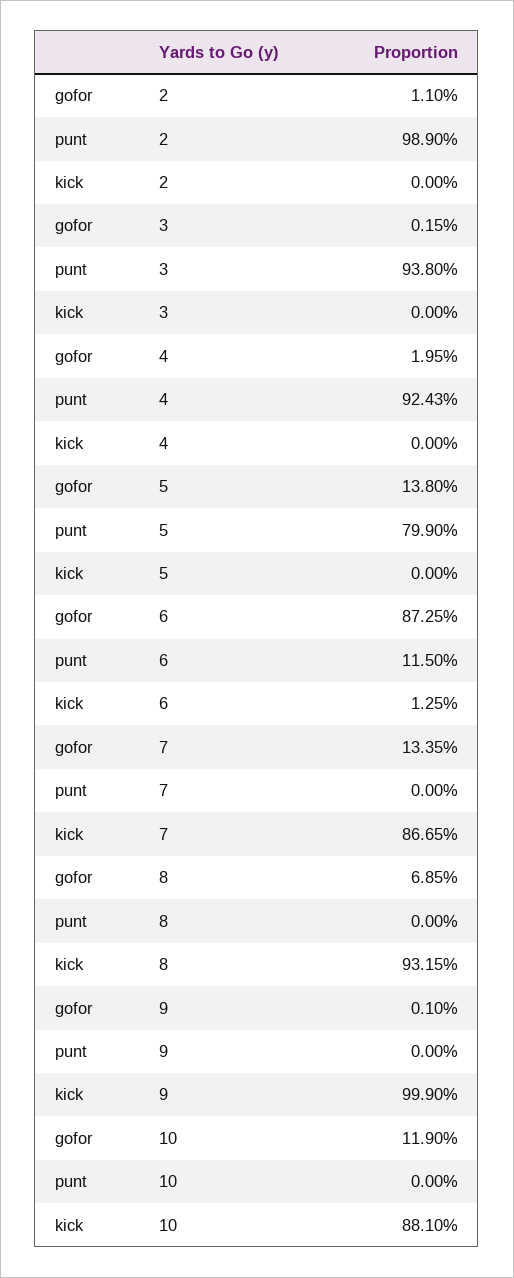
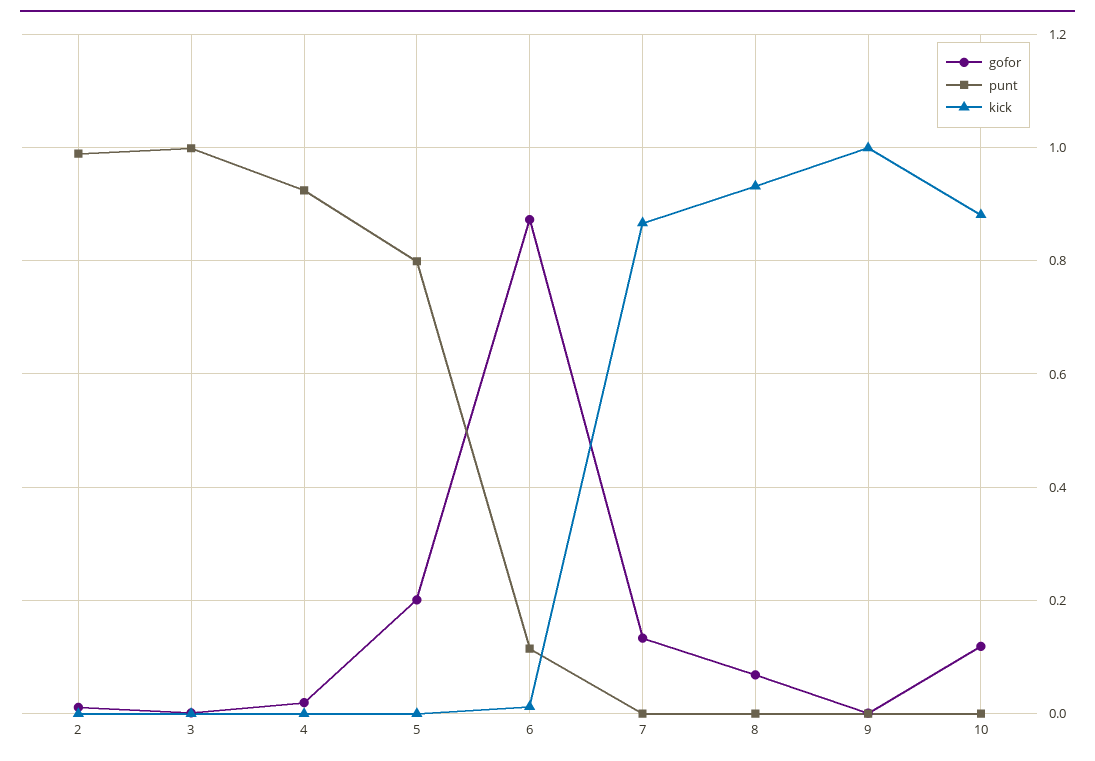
punt, 3: 0.938 -> 1
gofor, 5: 0.138 -> 0.2

